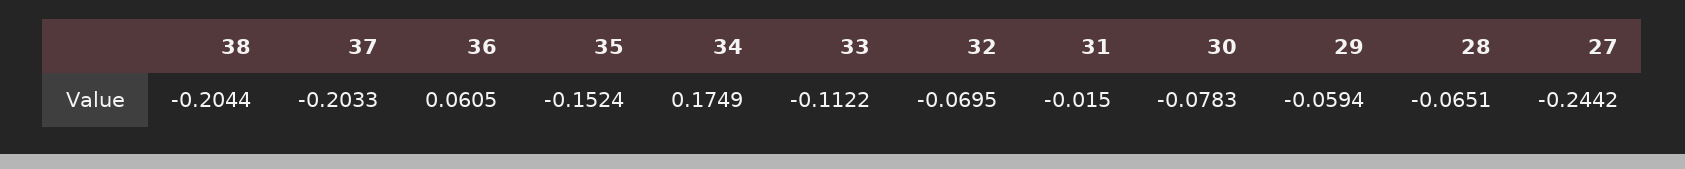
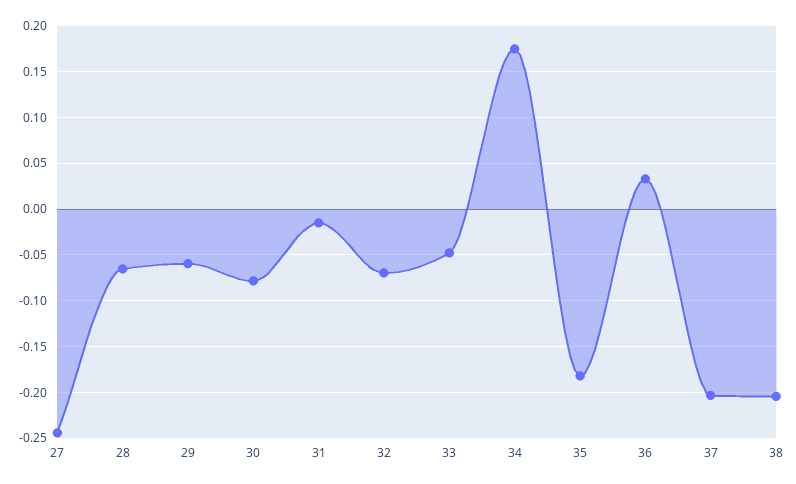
36: 0.0605 -> 0.03
35: -0.1524 -> -0.18
33: -0.1122 -> -0.05

